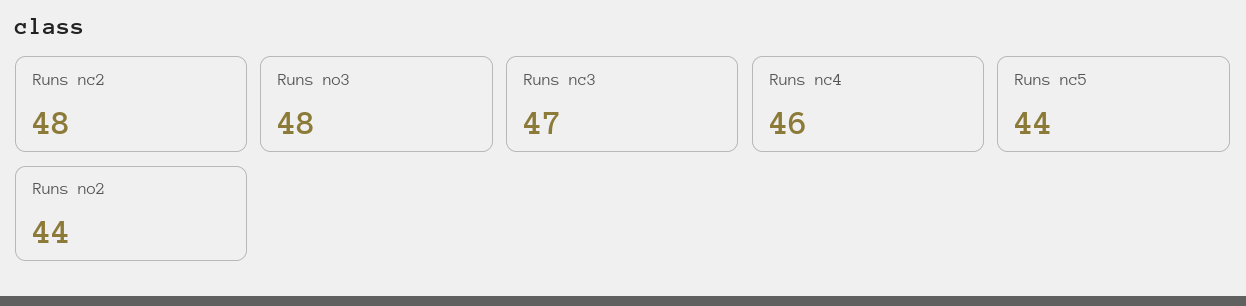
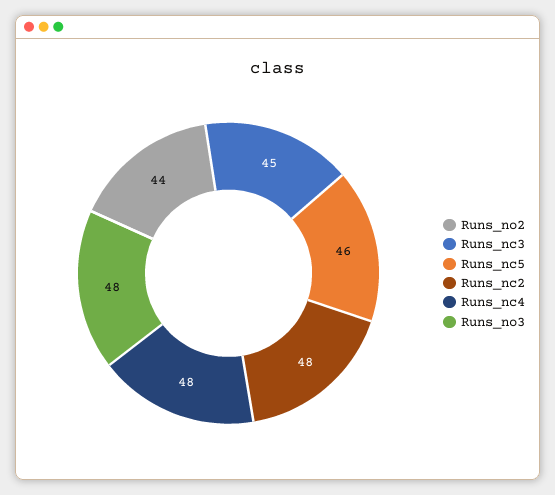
Runs nc3: 47 -> 45
Runs nc4: 46 -> 48
Runs nc5: 44 -> 46

